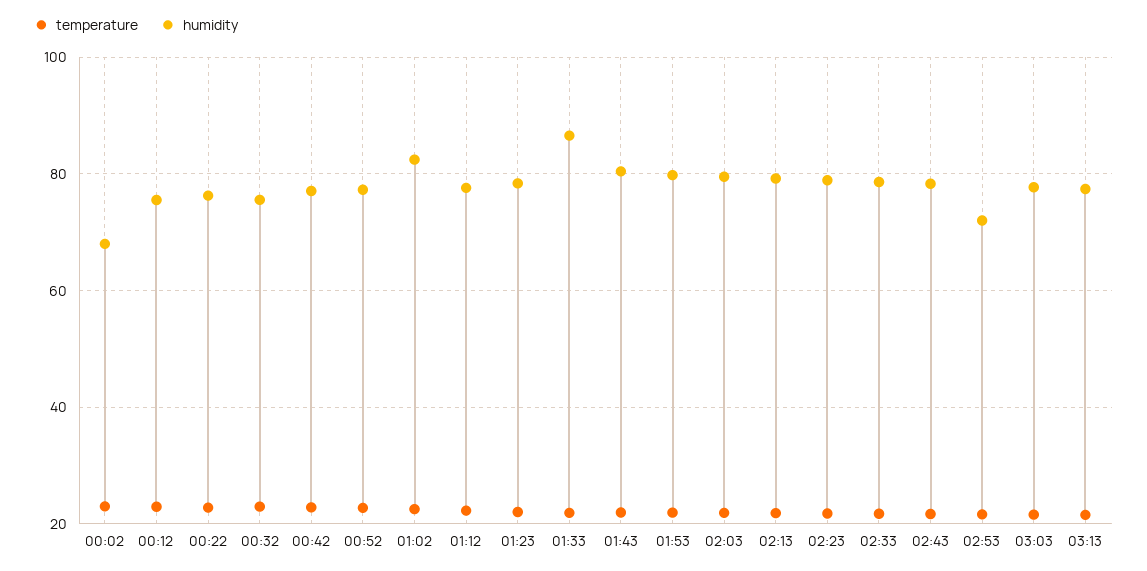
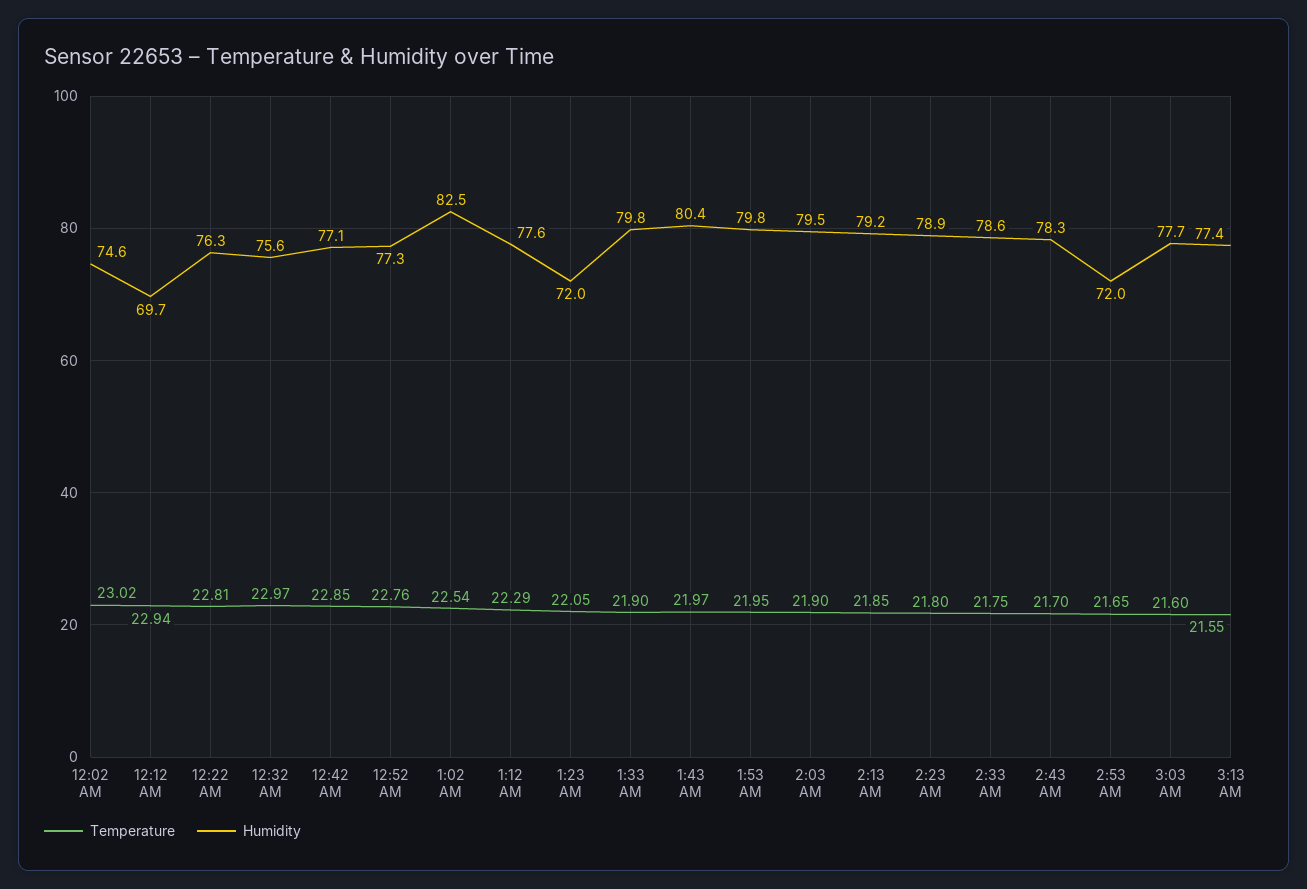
humidity, 00:02: 68 -> 74.6
humidity, 00:12: 76 -> 69.7
humidity, 01:23: 78 -> 72
humidity, 01:33: 86 -> 79.8

